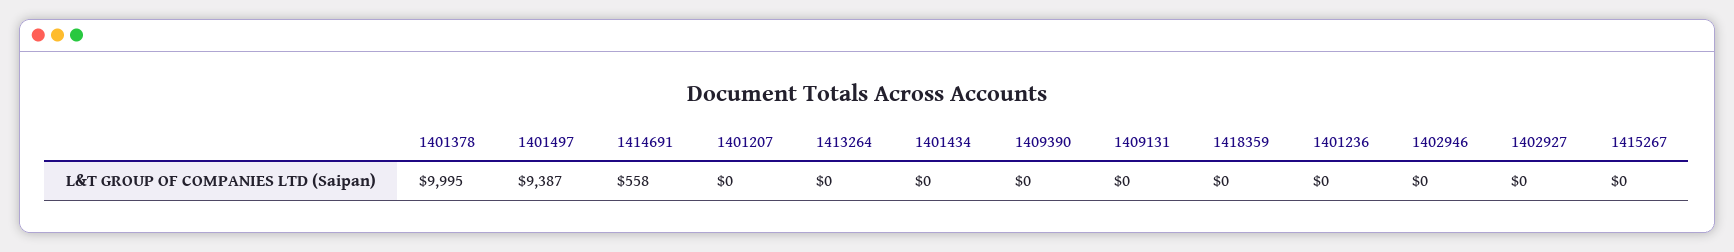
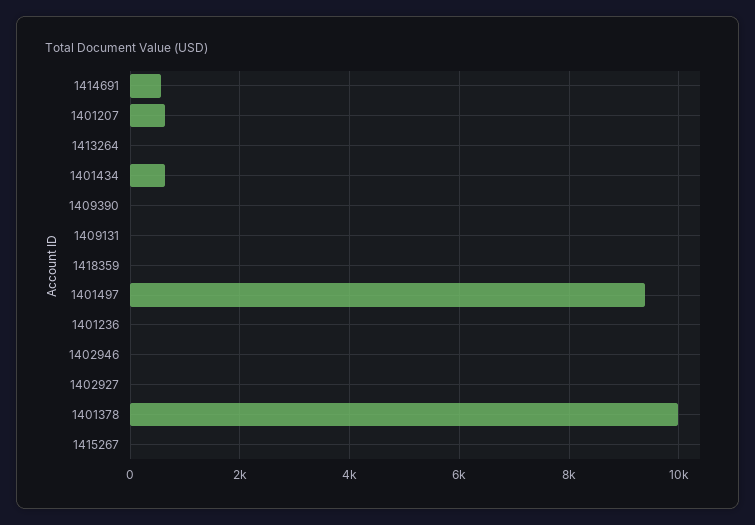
1401207: 0 -> 600
1401434: 0 -> 600

